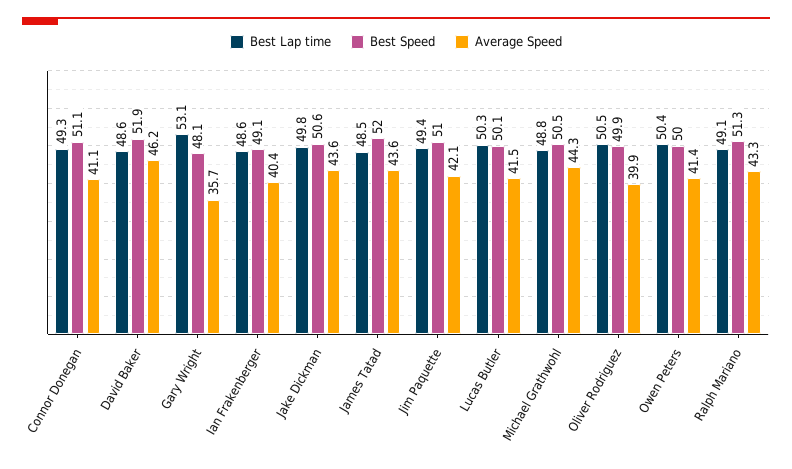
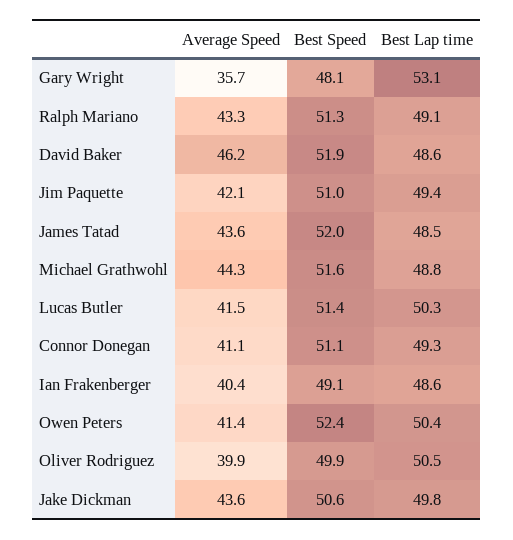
Best Speed, Lucas Butler: 50.1 -> 51.4
Best Speed, Michael Grathwohl: 50.5 -> 51.6
Best Speed, Owen Peters: 50 -> 52.4

